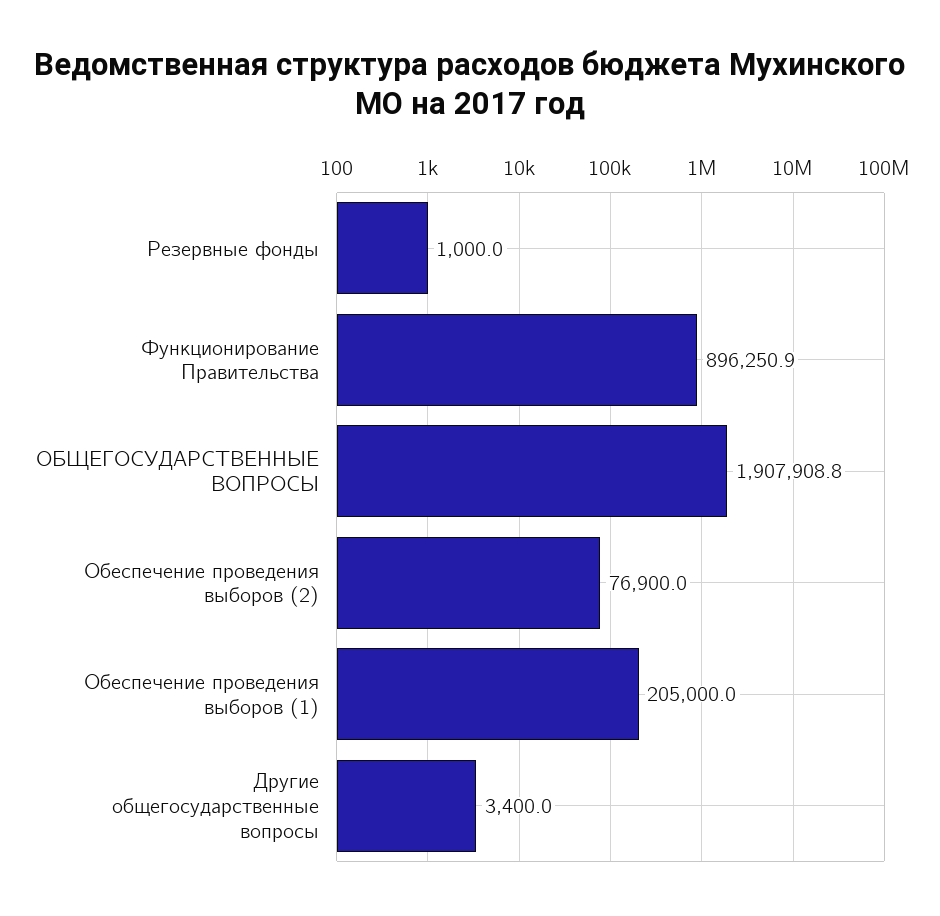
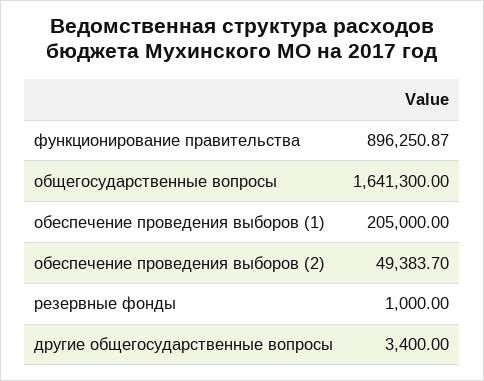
ОБЩЕГОСУДАРСТВЕННЫЕ ВОПРОСЫ: 1907908.8 -> 1641300
Обеспечение проведения выборов (2): 76900 -> 49383.7

